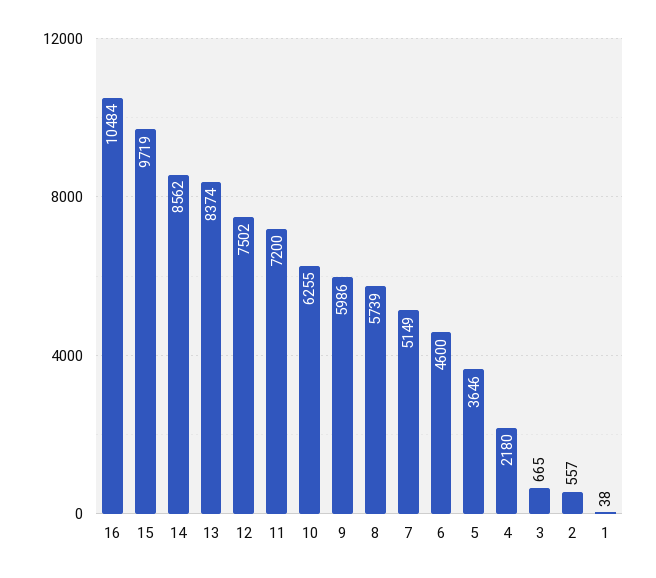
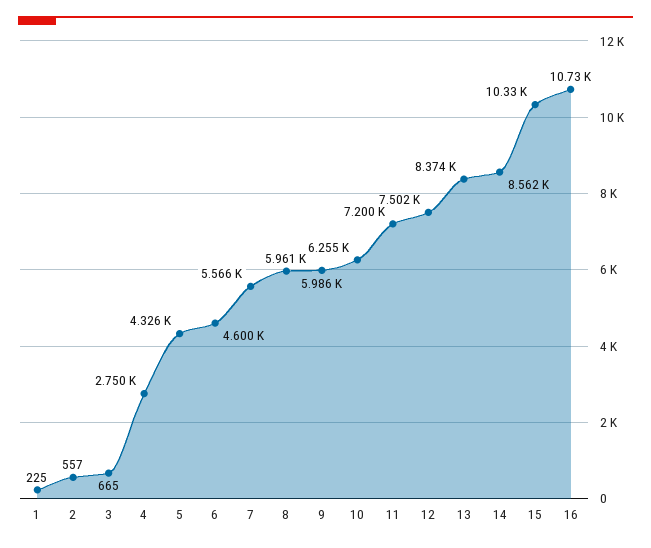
16: 10484 -> 10730
15: 9719 -> 10330
8: 5739 -> 5961
7: 5149 -> 5566
5: 3646 -> 4326
4: 2180 -> 2750
1: 38 -> 225

